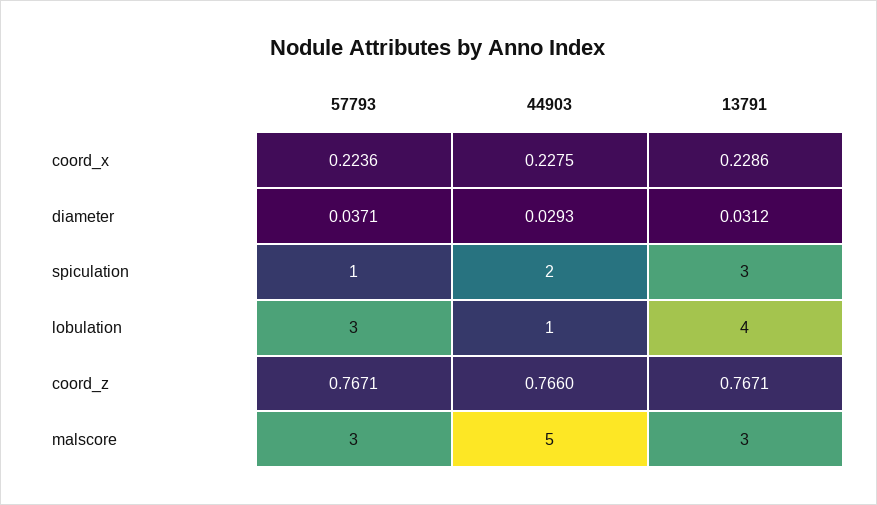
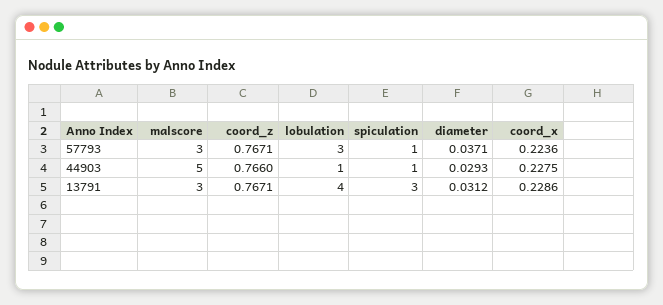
44903, spiculation: 2 -> 1

